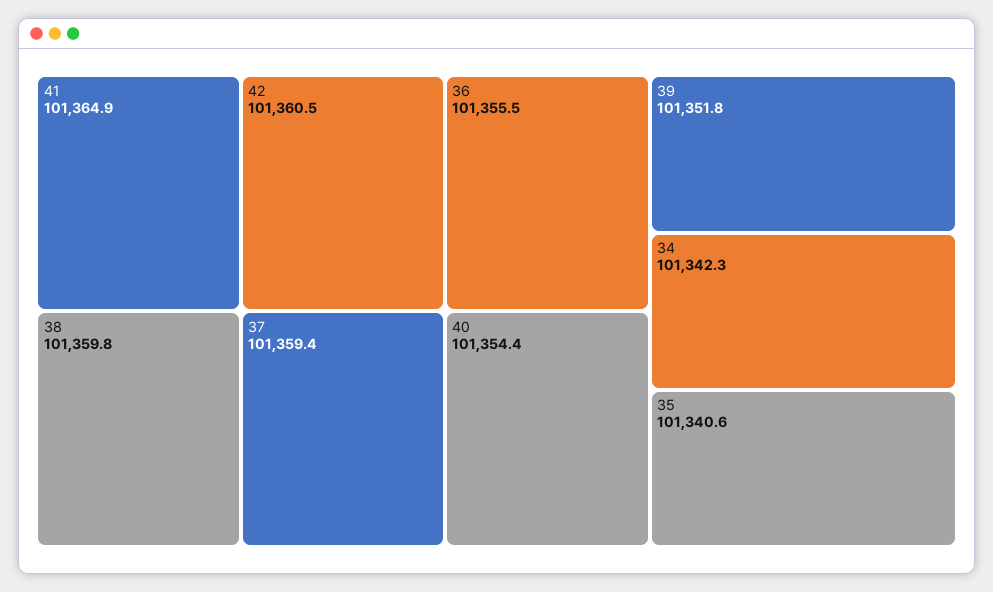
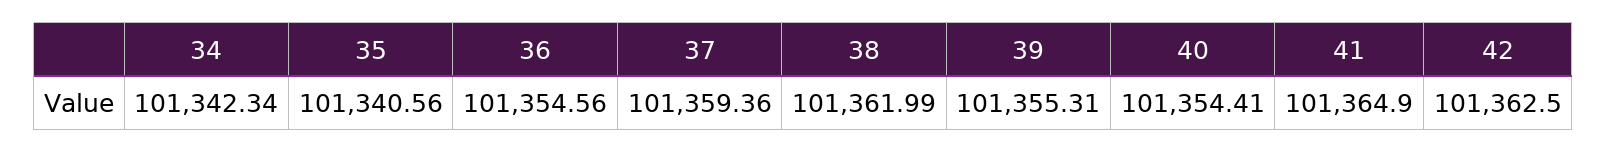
42: 101360.5 -> 101362.5
38: 101359.8 -> 101361.99
36: 101355.5 -> 101354.56
39: 101351.8 -> 101355.31

